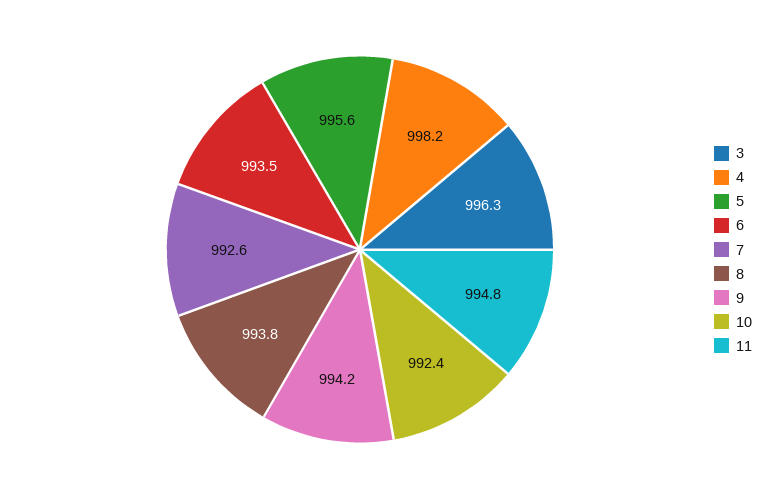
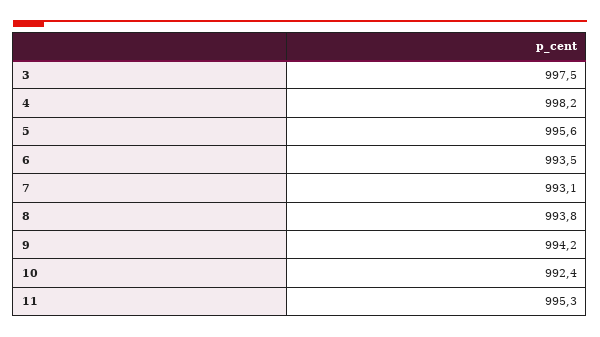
3: 996.3 -> 997.5
7: 992.6 -> 993.1
11: 994.8 -> 995.3

